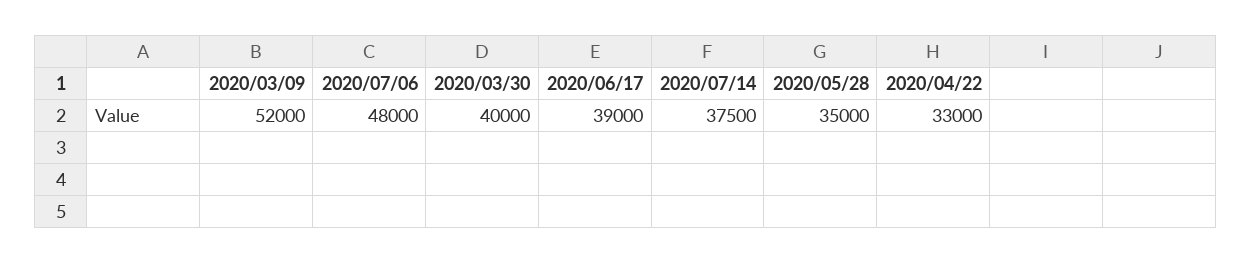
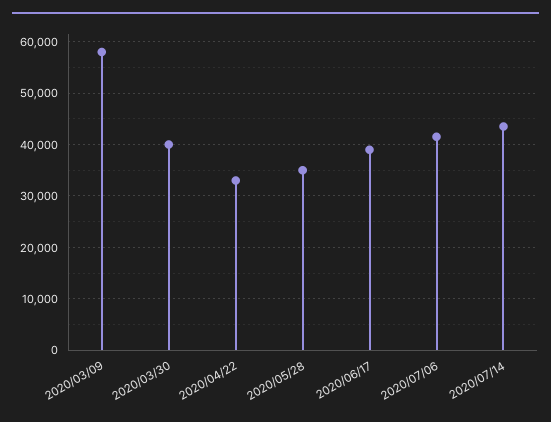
2020/03/09: 52000 -> 58000
2020/07/06: 48000 -> 42000
2020/07/14: 37500 -> 44000

